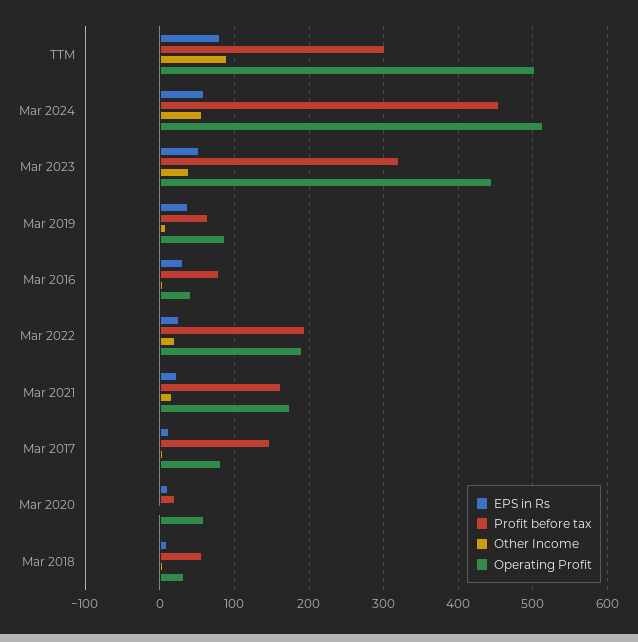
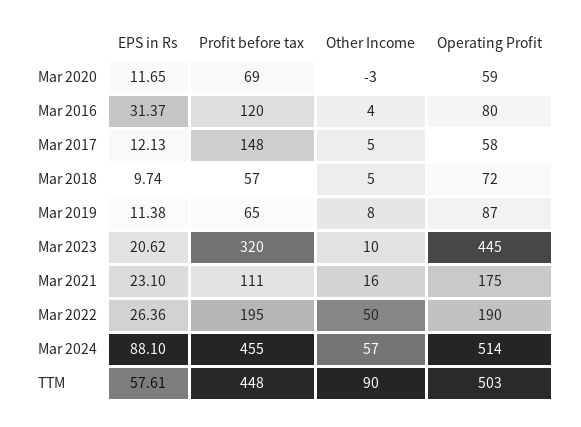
EPS in Rs, TTM: 80 -> 57.61
Profit before tax, TTM: 300 -> 448
EPS in Rs, Mar 2024: 60 -> 88.1
EPS in Rs, Mar 2023: 50 -> 20.62
Other Income, Mar 2023: 40 -> 10
EPS in Rs, Mar 2019: 40 -> 11.38
Profit before tax, Mar 2016: 80 -> 120
Operating Profit, Mar 2016: 40 -> 80
Other Income, Mar 2022: 20 -> 50
Profit before tax, Mar 2021: 160 -> 111
Operating Profit, Mar 2017: 80 -> 58
Profit before tax, Mar 2020: 20 -> 69
Operating Profit, Mar 2018: 30 -> 72

